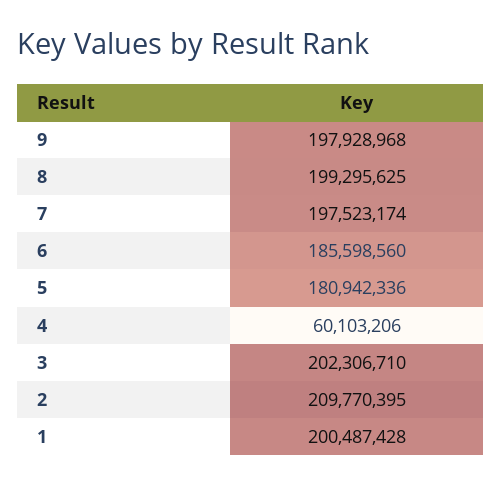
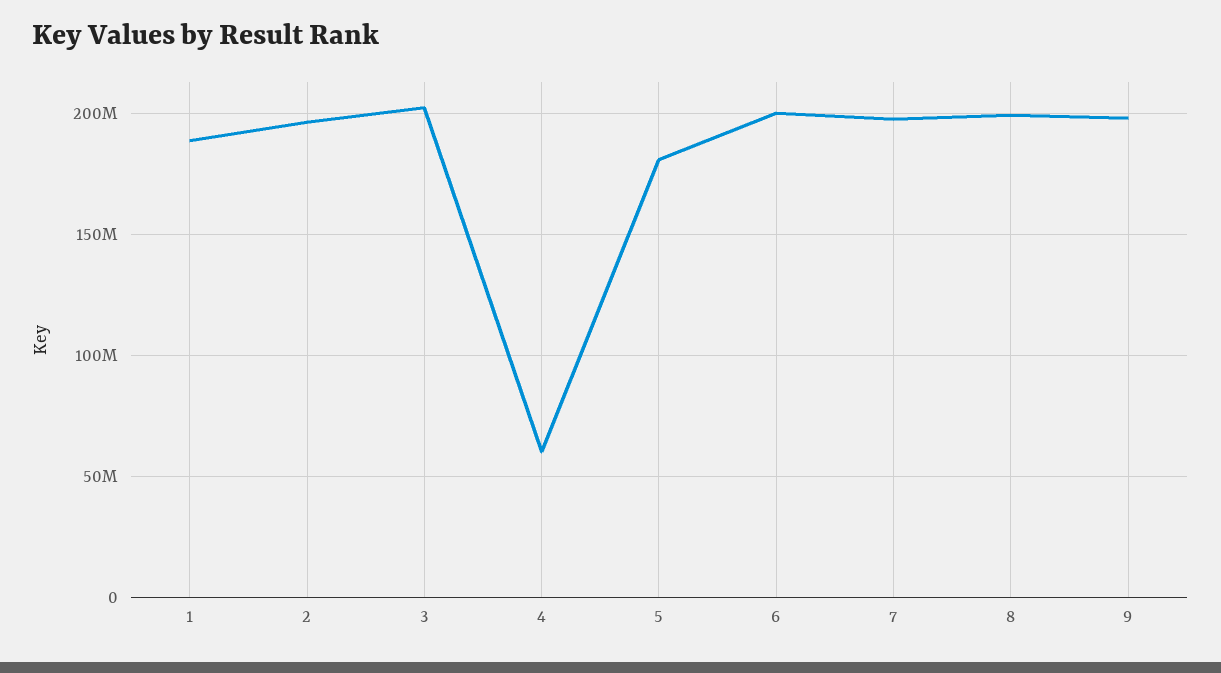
6: 185598560 -> 200000000
2: 209770395 -> 195000000
1: 200487428 -> 190000000

